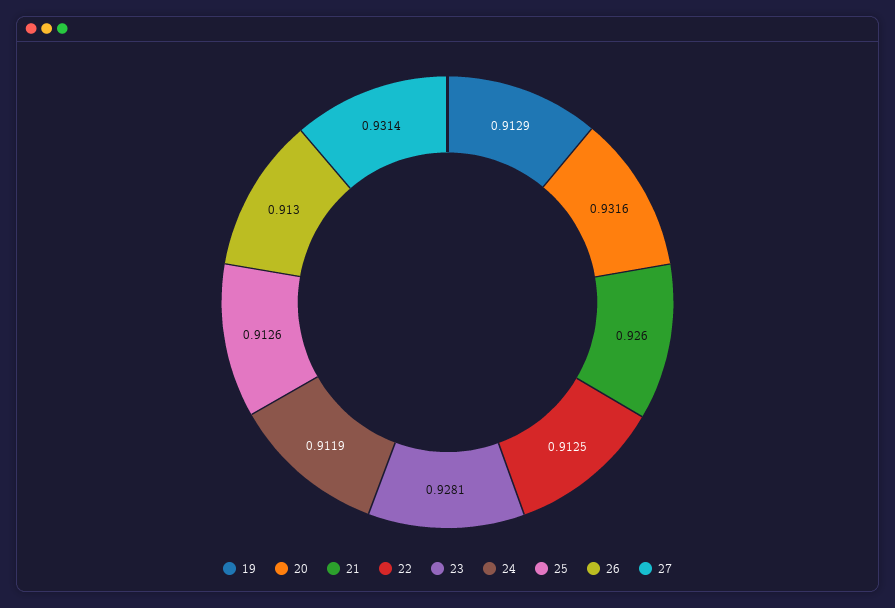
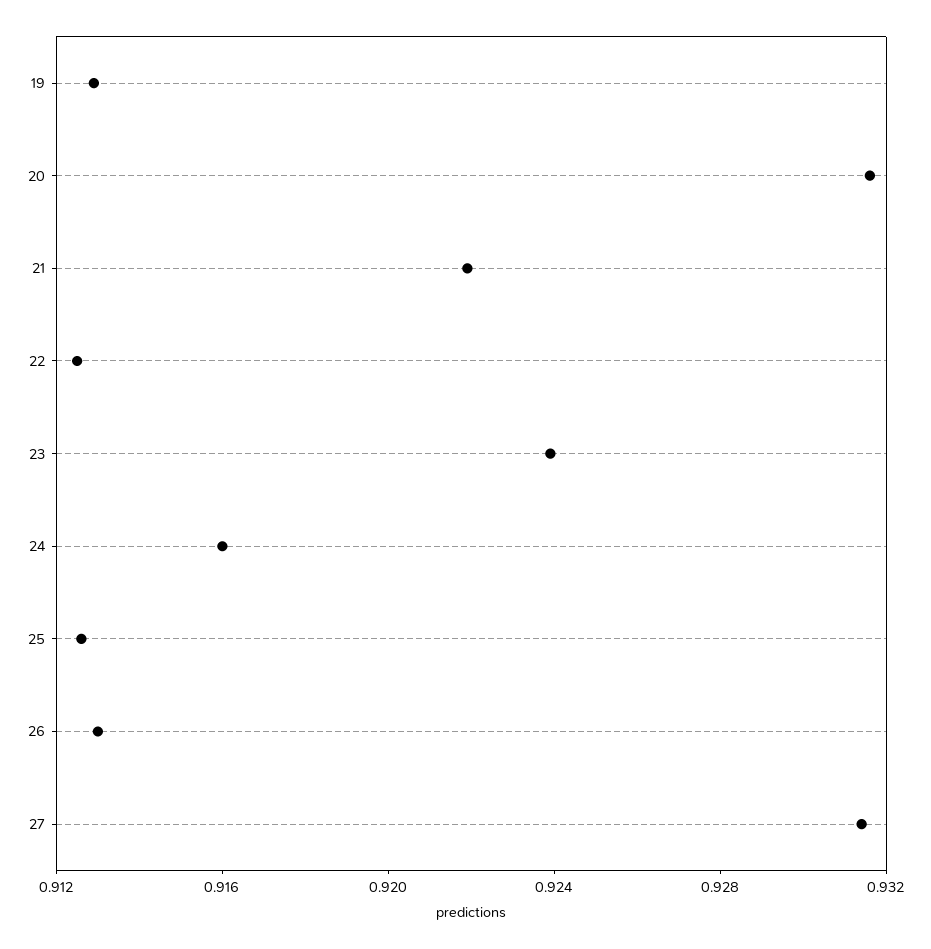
21: 0.926 -> 0.922
23: 0.9281 -> 0.924
24: 0.9119 -> 0.916

